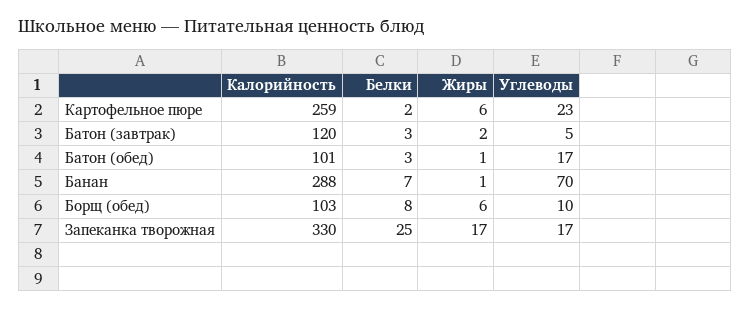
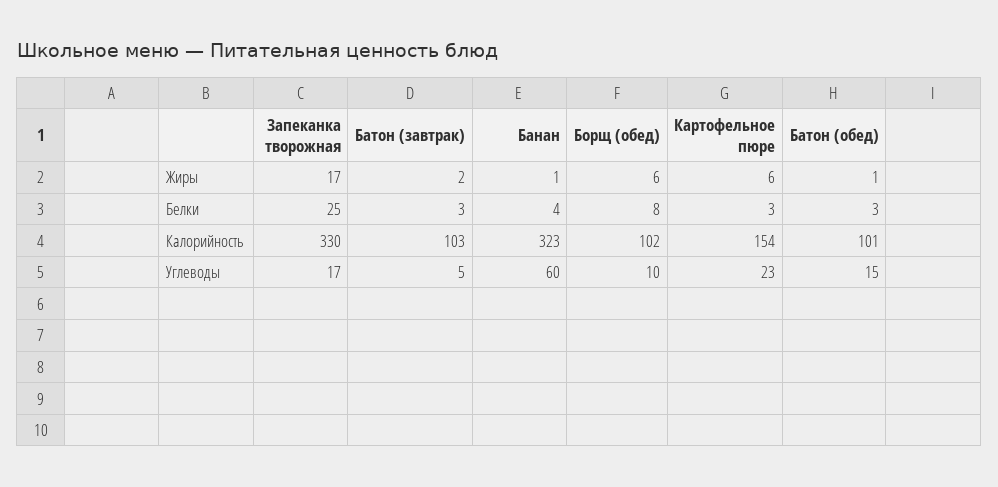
Калорийность, Картофельное пюре: 259 -> 154
Белки, Картофельное пюре: 2 -> 3
Калорийность, Батон (завтрак): 120 -> 103
Углеводы, Батон (обед): 17 -> 15
Калорийность, Банан: 288 -> 323
Белки, Банан: 7 -> 4
Углеводы, Банан: 70 -> 60
Калорийность, Борщ (обед): 103 -> 102

